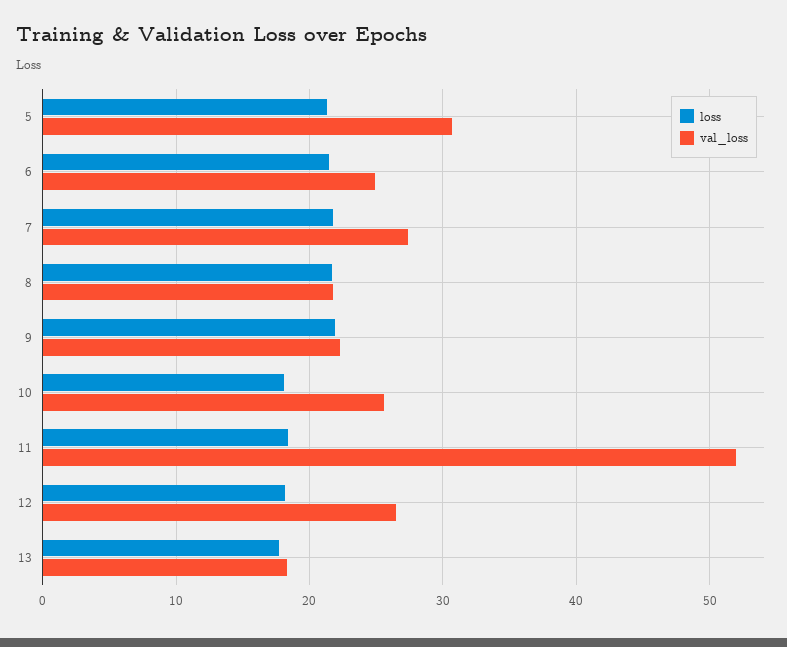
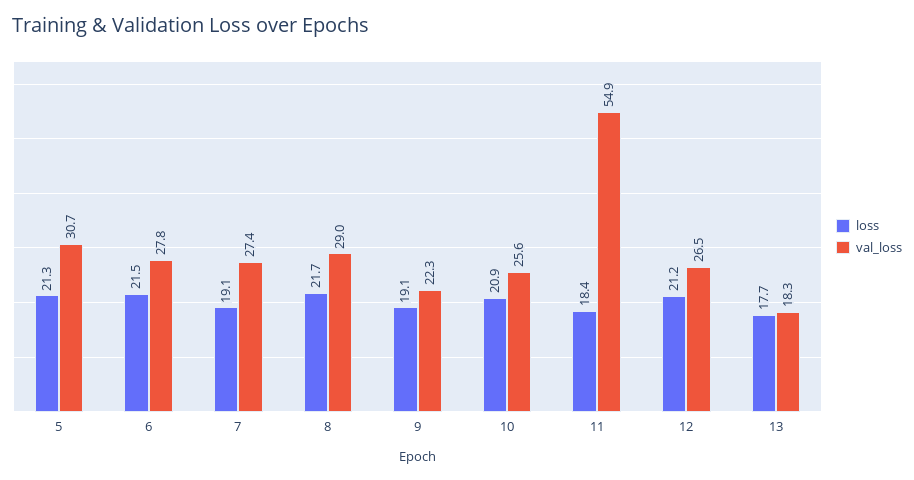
val_loss, 6: 25 -> 27.8
loss, 7: 22 -> 19.1
val_loss, 8: 22 -> 29
loss, 9: 22 -> 19.1
loss, 10: 18 -> 20.9
val_loss, 11: 52 -> 54.9
loss, 12: 18 -> 21.2

